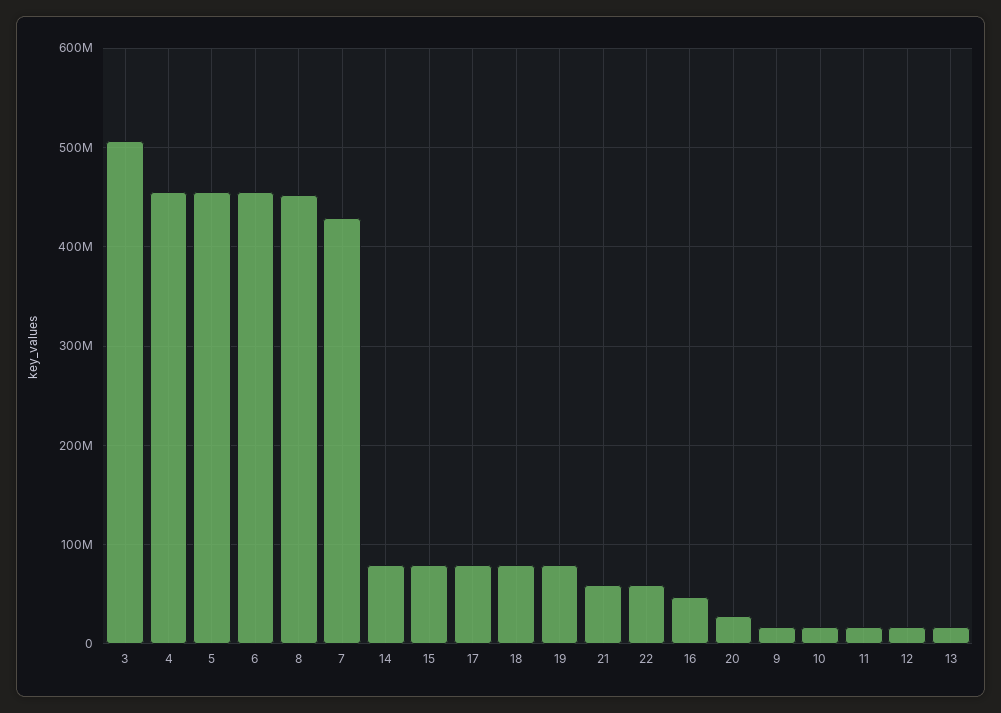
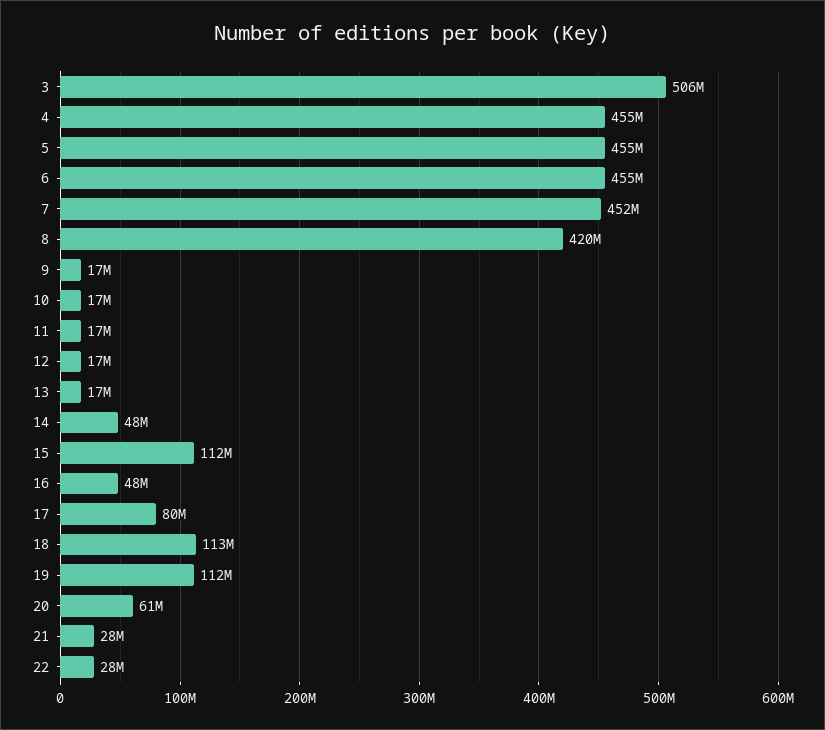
8: 450000000 -> 420000000
7: 430000000 -> 452000000
14: 80000000 -> 48000000
15: 80000000 -> 112000000
18: 80000000 -> 113000000
19: 80000000 -> 112000000
21: 60000000 -> 28000000
22: 60000000 -> 28000000
20: 30000000 -> 61000000

